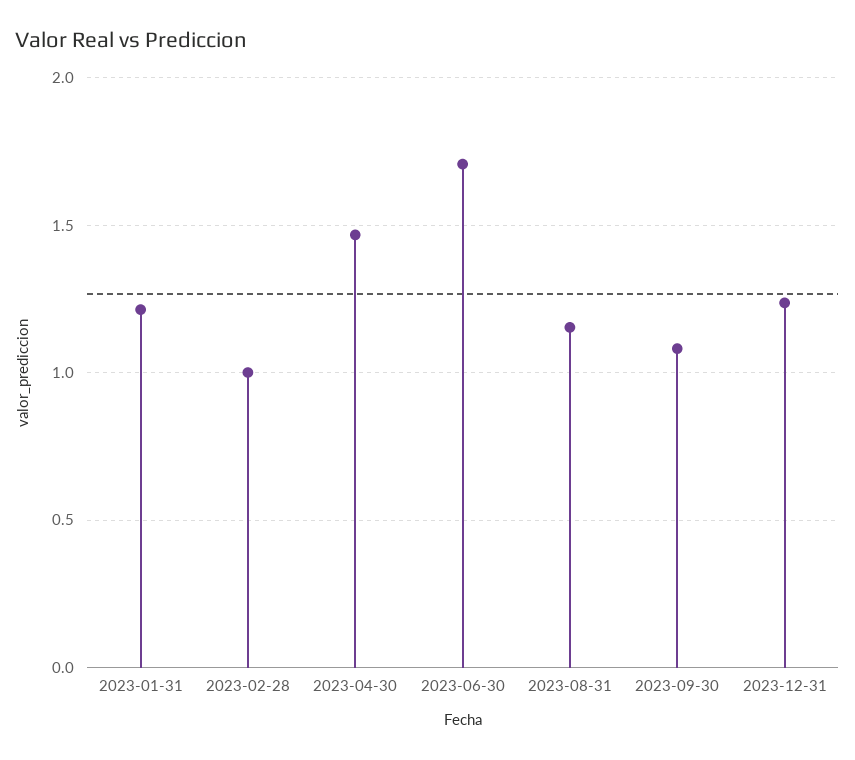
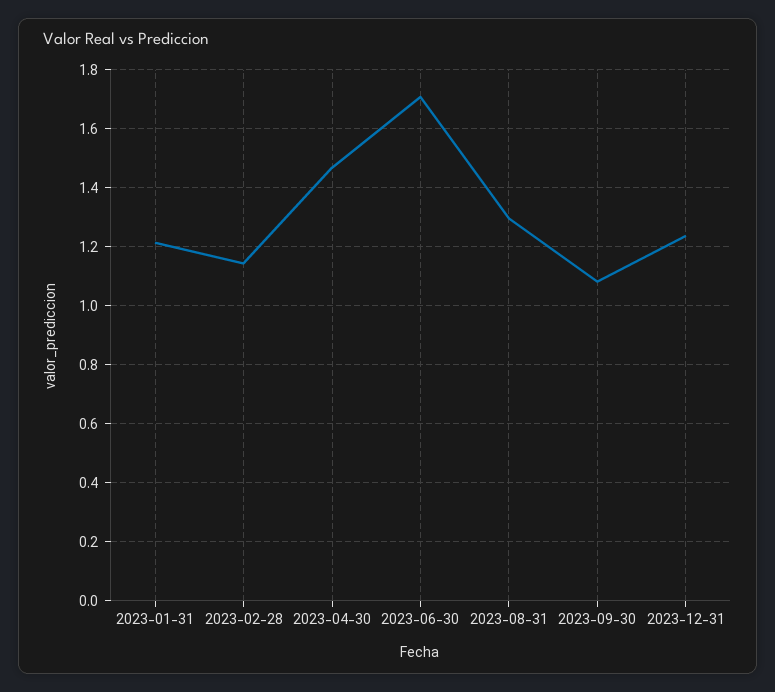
2023-02-28: 1 -> 1.15
2023-08-31: 1.15 -> 1.3

